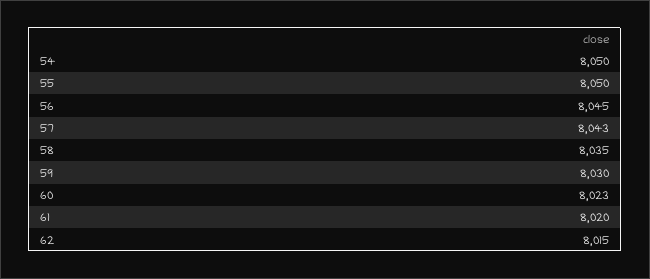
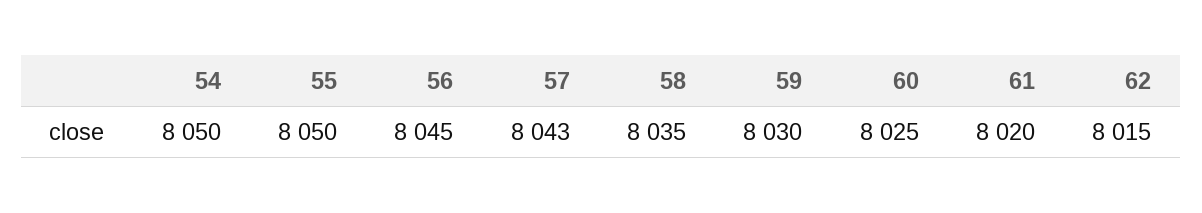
60: 8023 -> 8025

